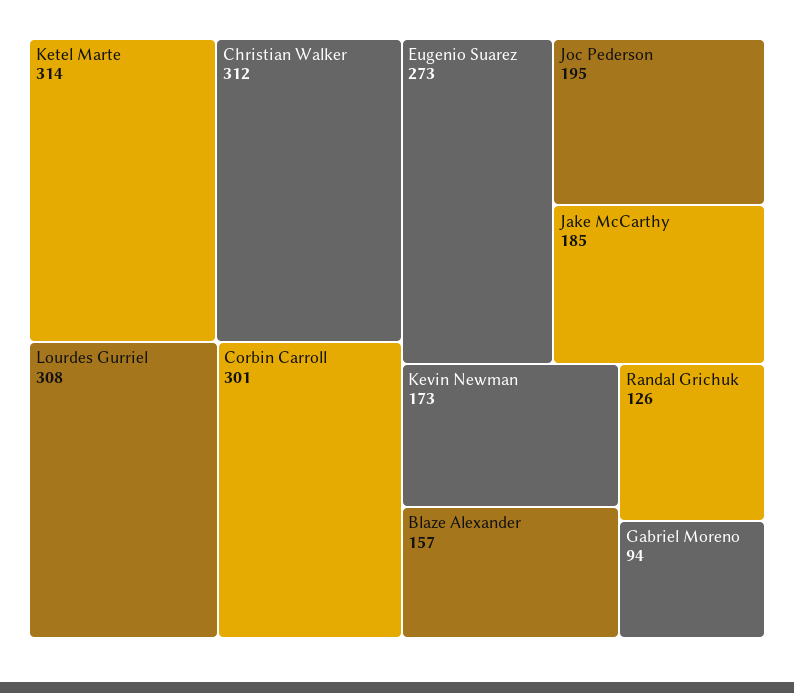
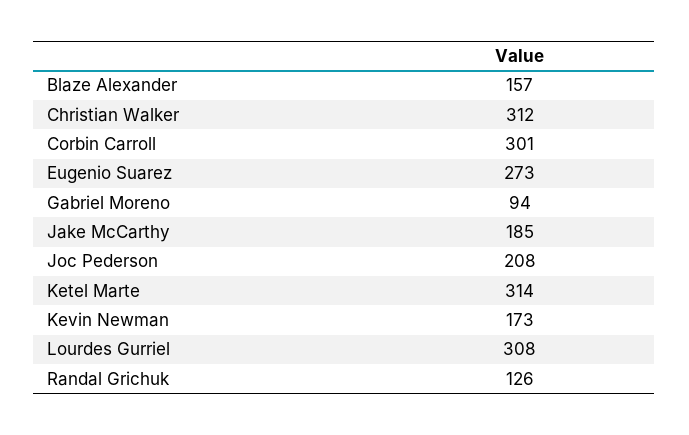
Joc Pederson: 195 -> 208

